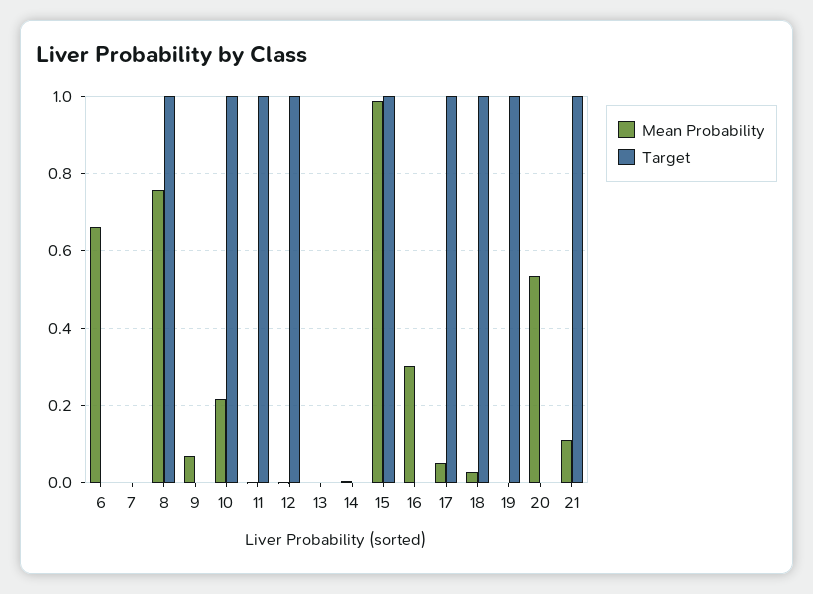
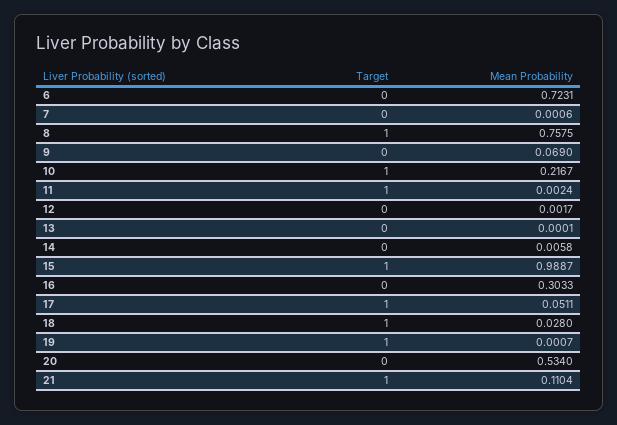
Mean Probability, 6: 0.66 -> 0.7231
Target, 12: 1 -> 0

